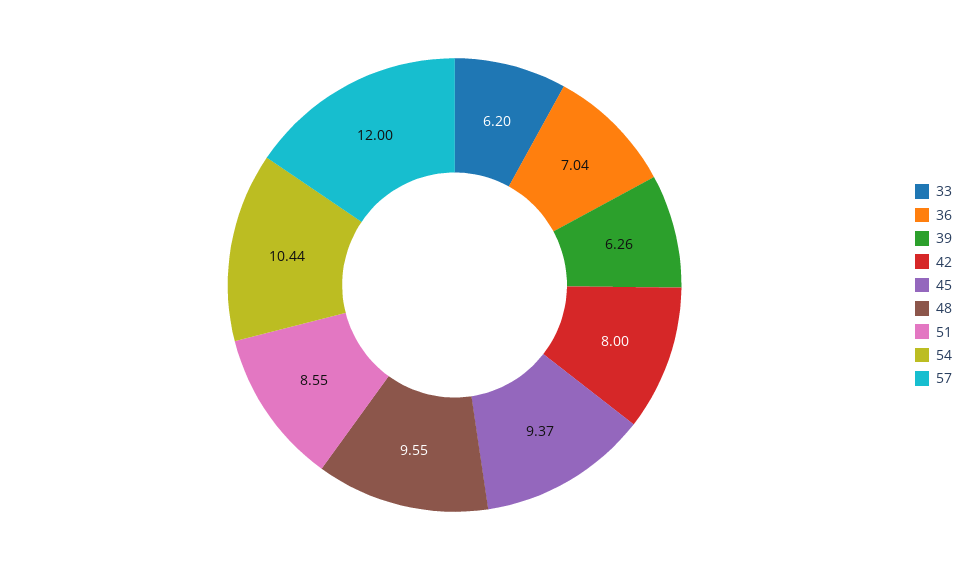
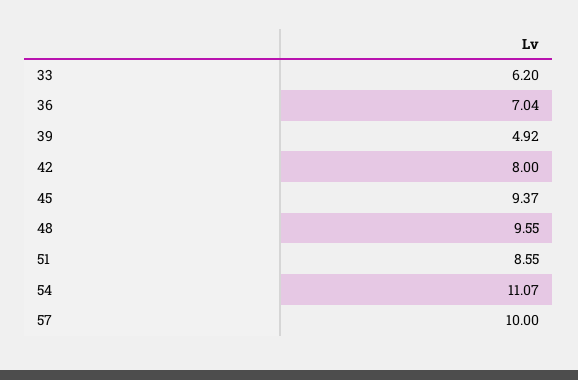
39: 6.26 -> 4.92
54: 10.44 -> 11.07
57: 12 -> 10

